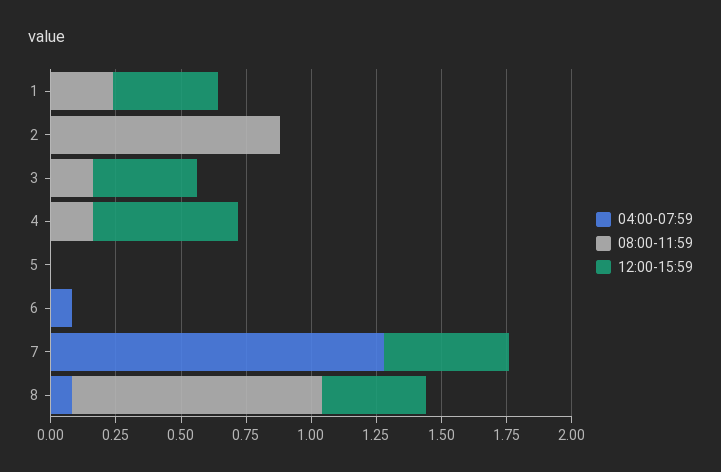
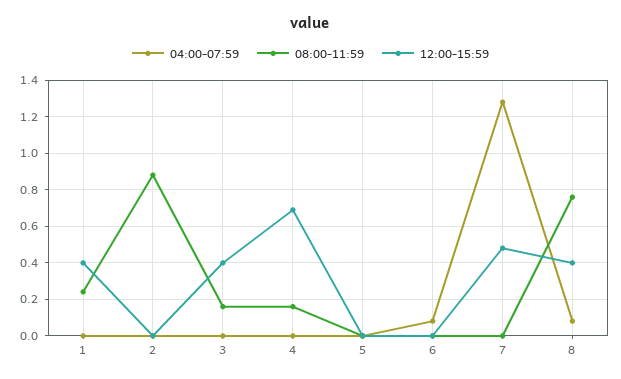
12:00-15:59, 4: 0.55 -> 0.7
08:00-11:59, 8: 0.95 -> 0.75

